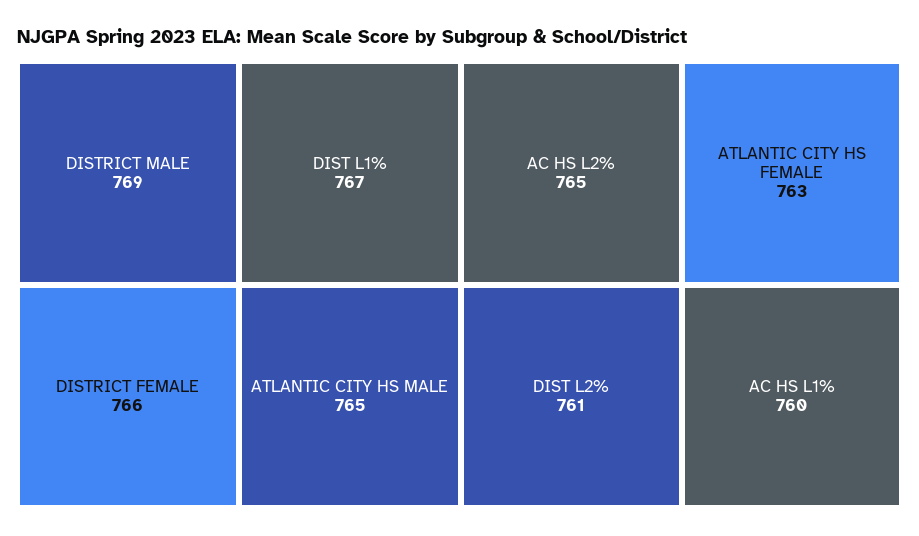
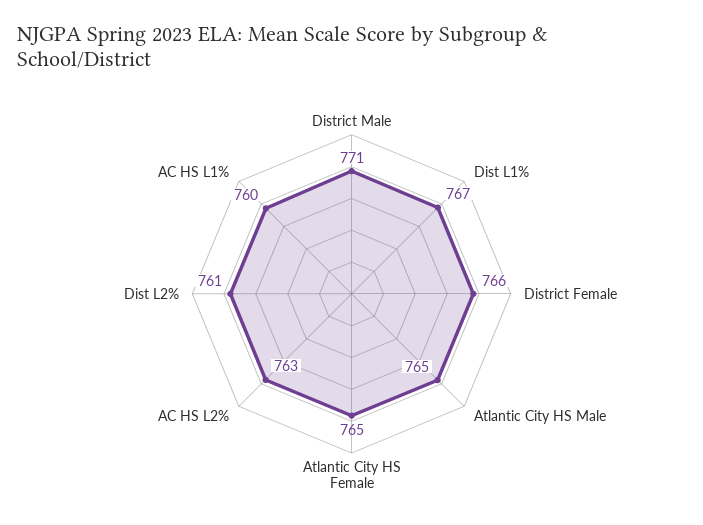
DISTRICT MALE: 769 -> 771
AC HS L2%: 765 -> 763
ATLANTIC CITY HS FEMALE: 763 -> 765

